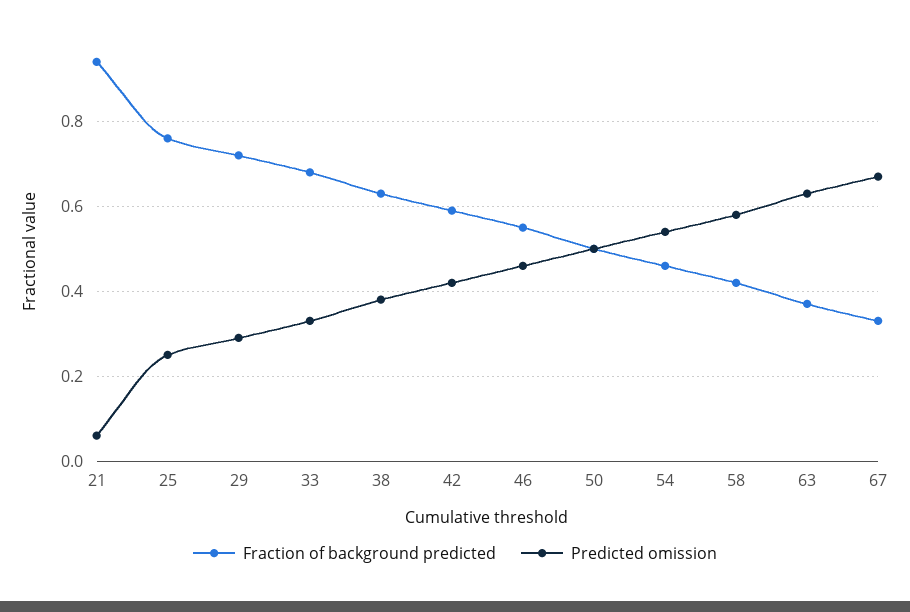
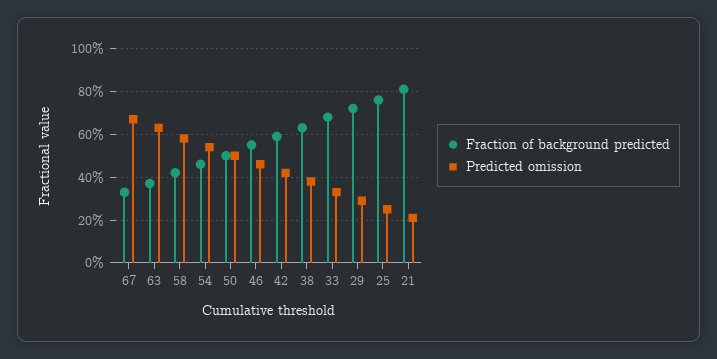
Fraction of background predicted, 21: 0.95 -> 0.8
Predicted omission, 21: 0.05 -> 0.2

